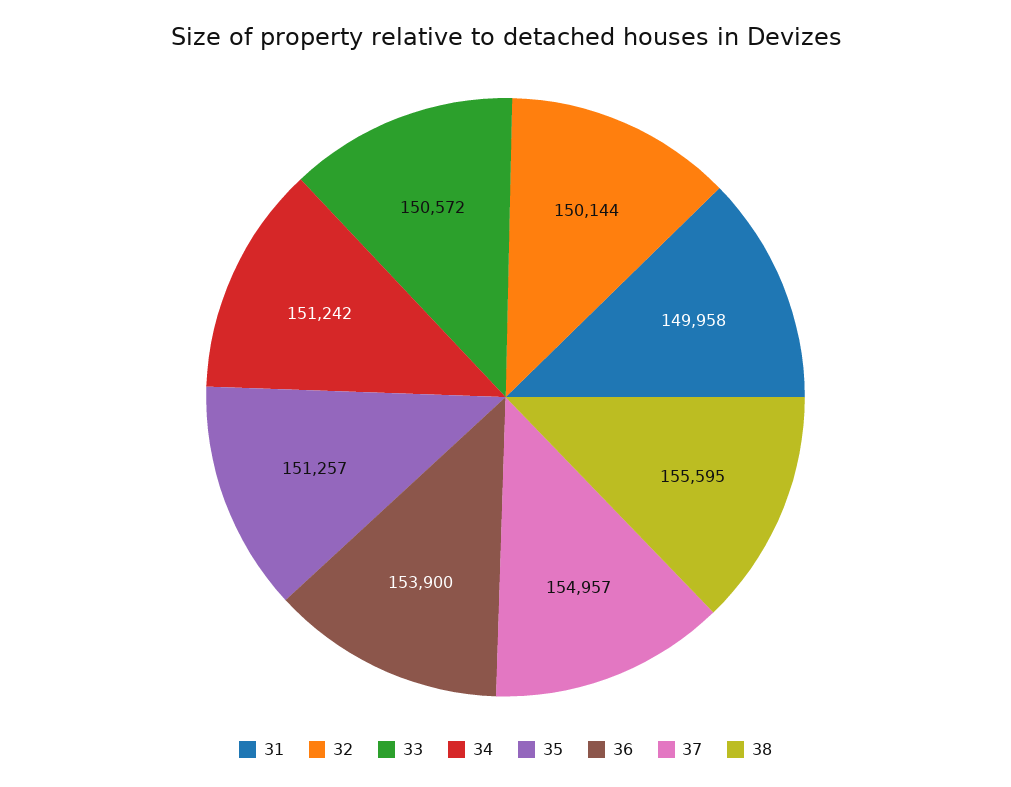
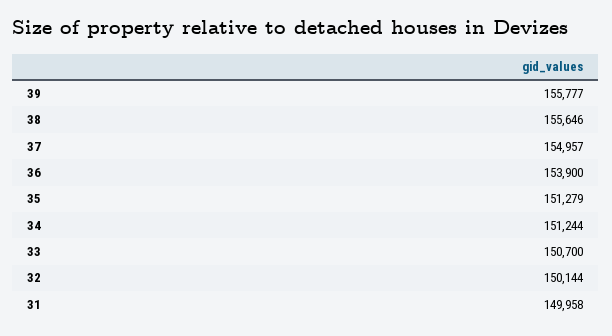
33: 150572 -> 150700
34: 151242 -> 151244
35: 151257 -> 151279
38: 155595 -> 155646
39: none -> 155777

